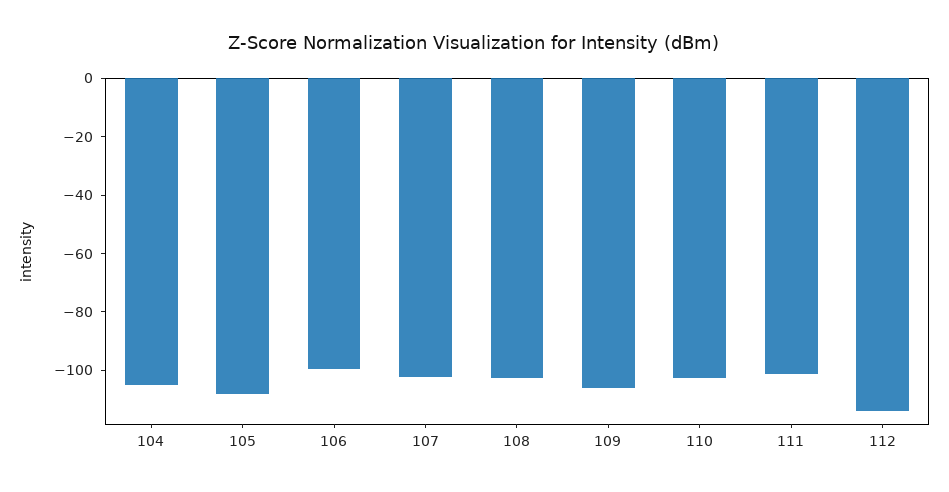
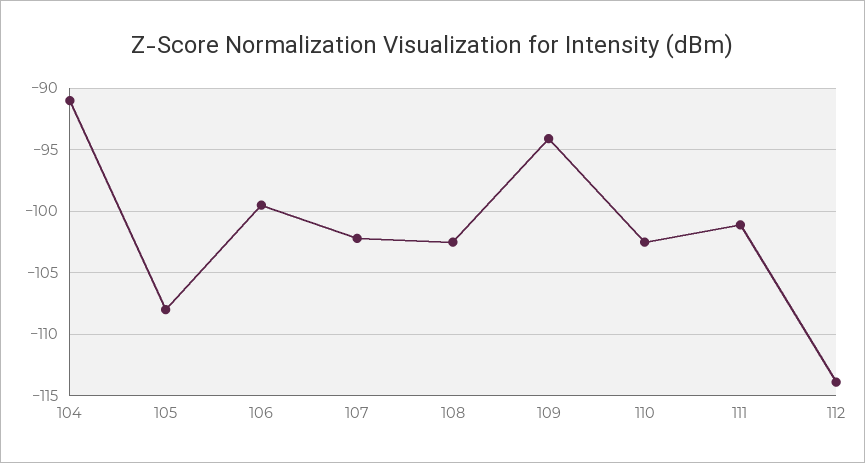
104: -105 -> -91
109: -105 -> -94

